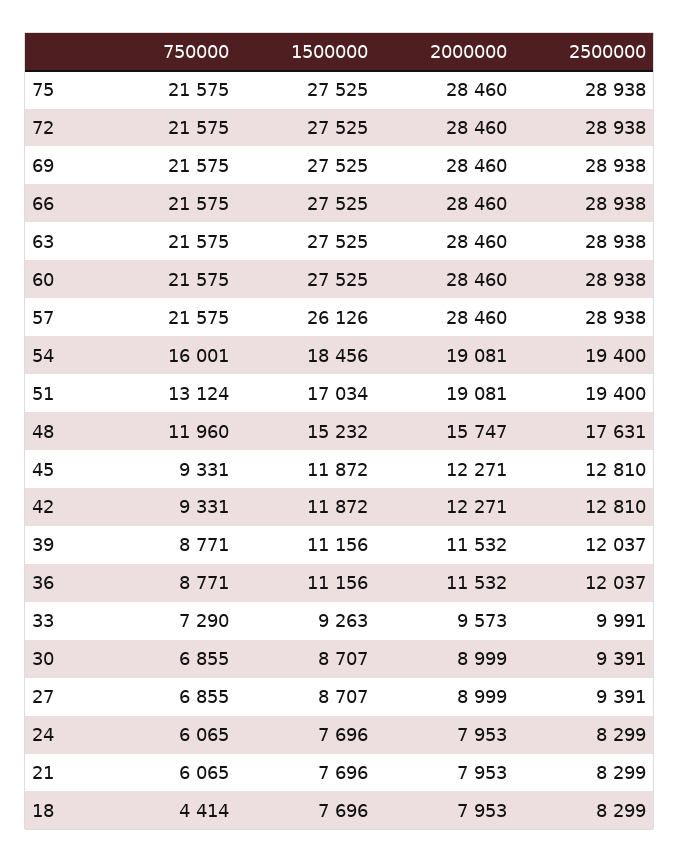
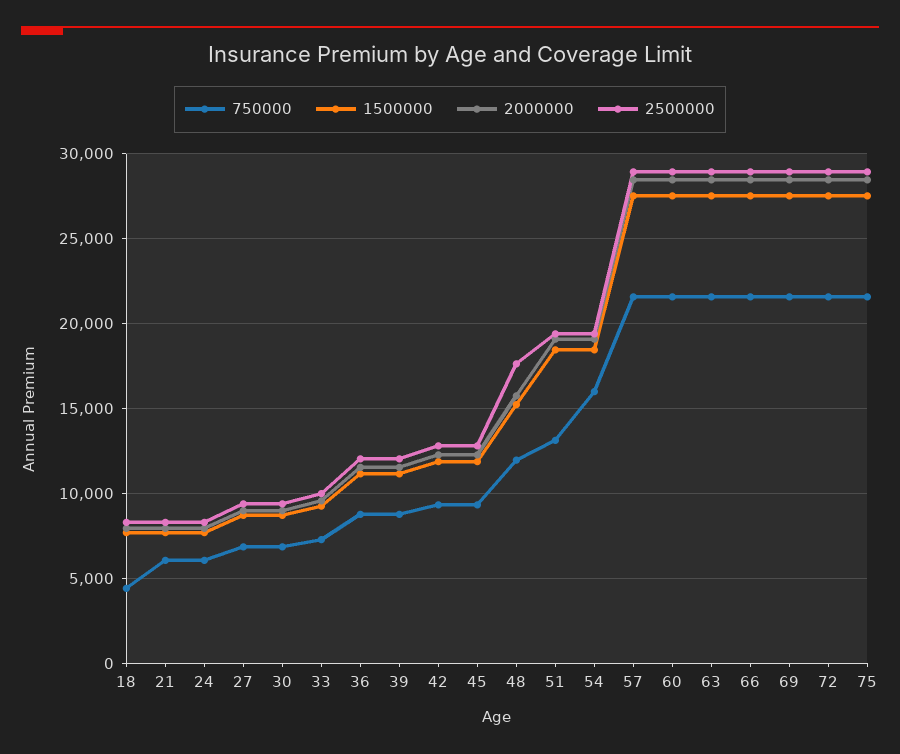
1500000, 57: 26126 -> 27500
1500000, 51: 17034 -> 18500

